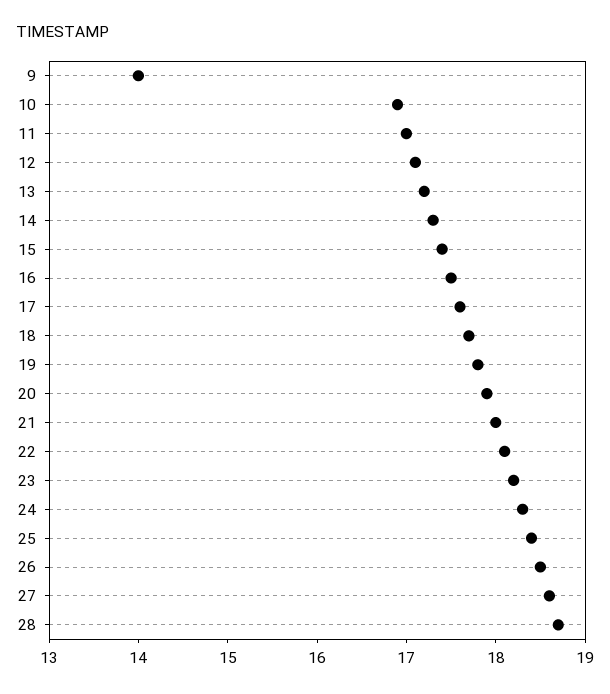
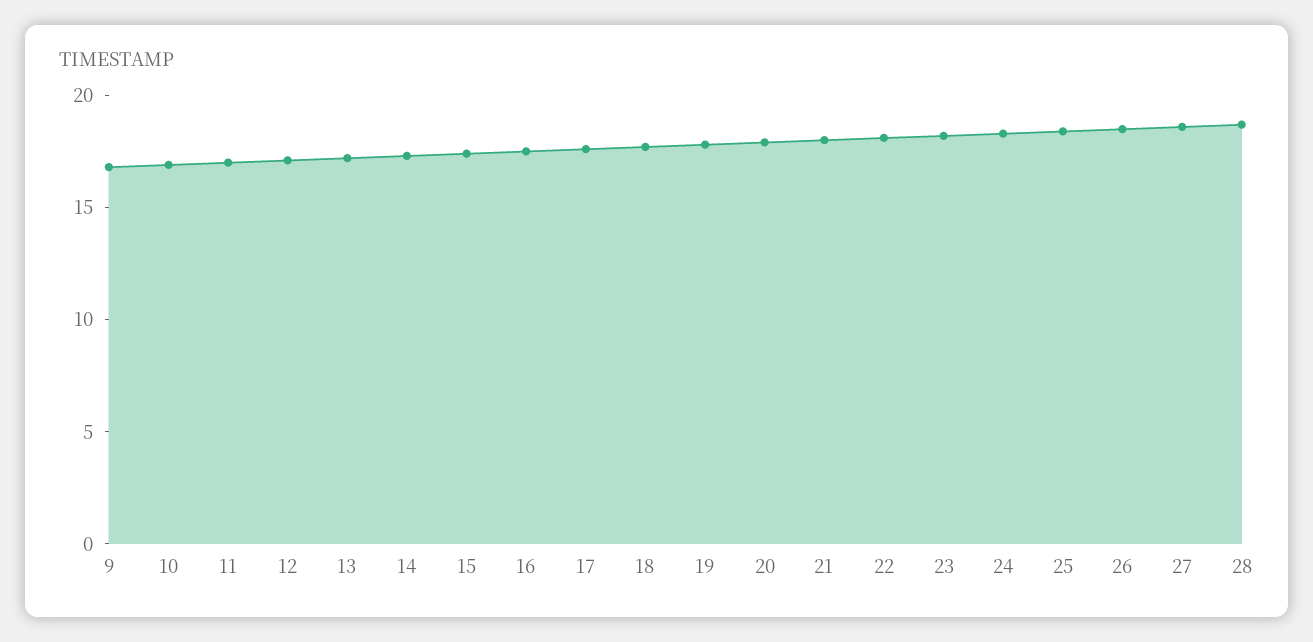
9: 14 -> 17

